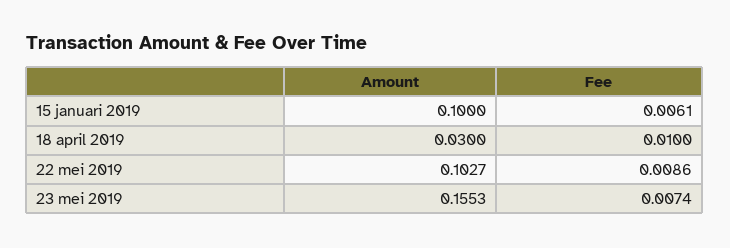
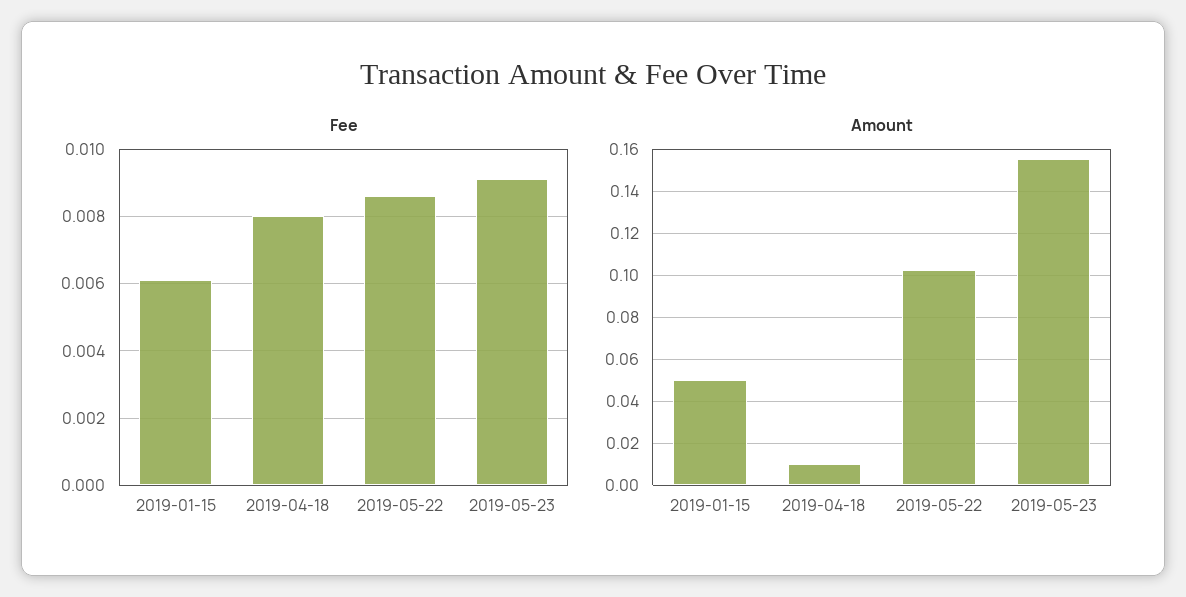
Amount, 15 januari 2019: 0.1 -> 0.05
Amount, 18 april 2019: 0.03 -> 0.01
Fee, 18 april 2019: 0.01 -> 0.008
Fee, 23 mei 2019: 0.0074 -> 0.009

